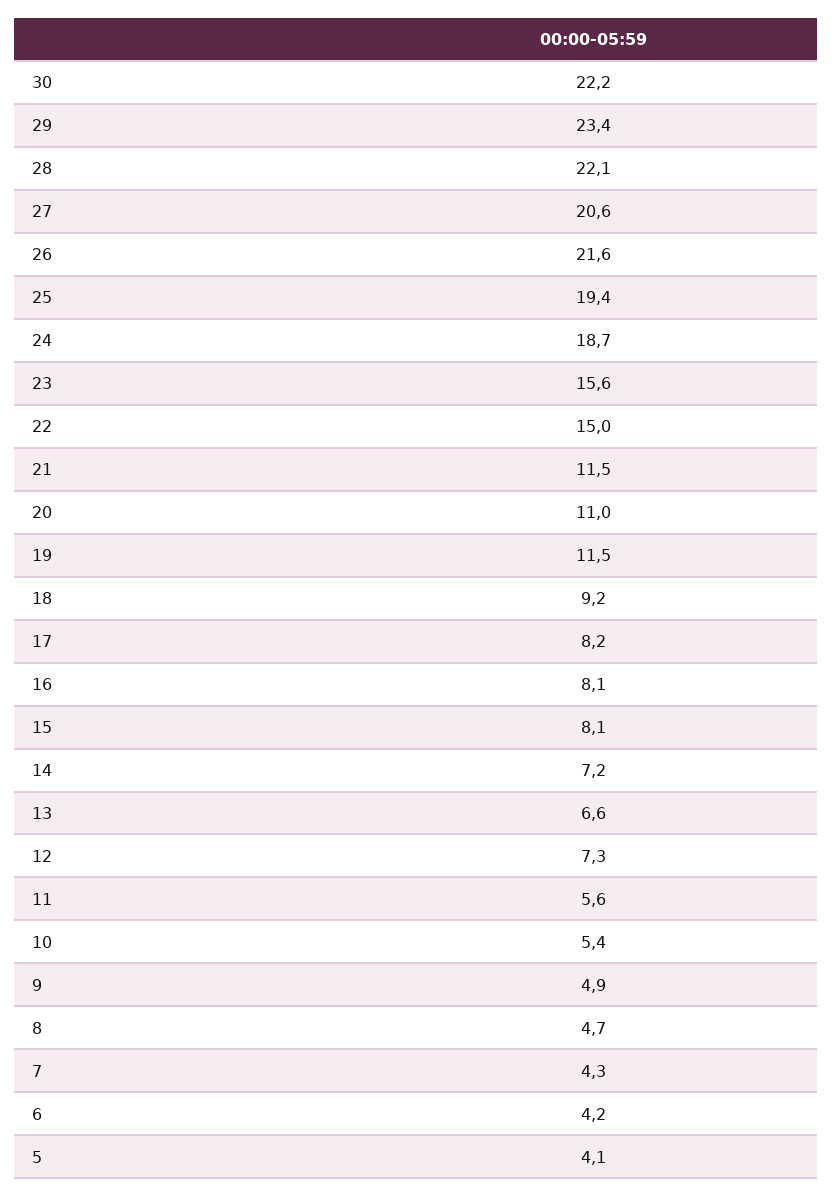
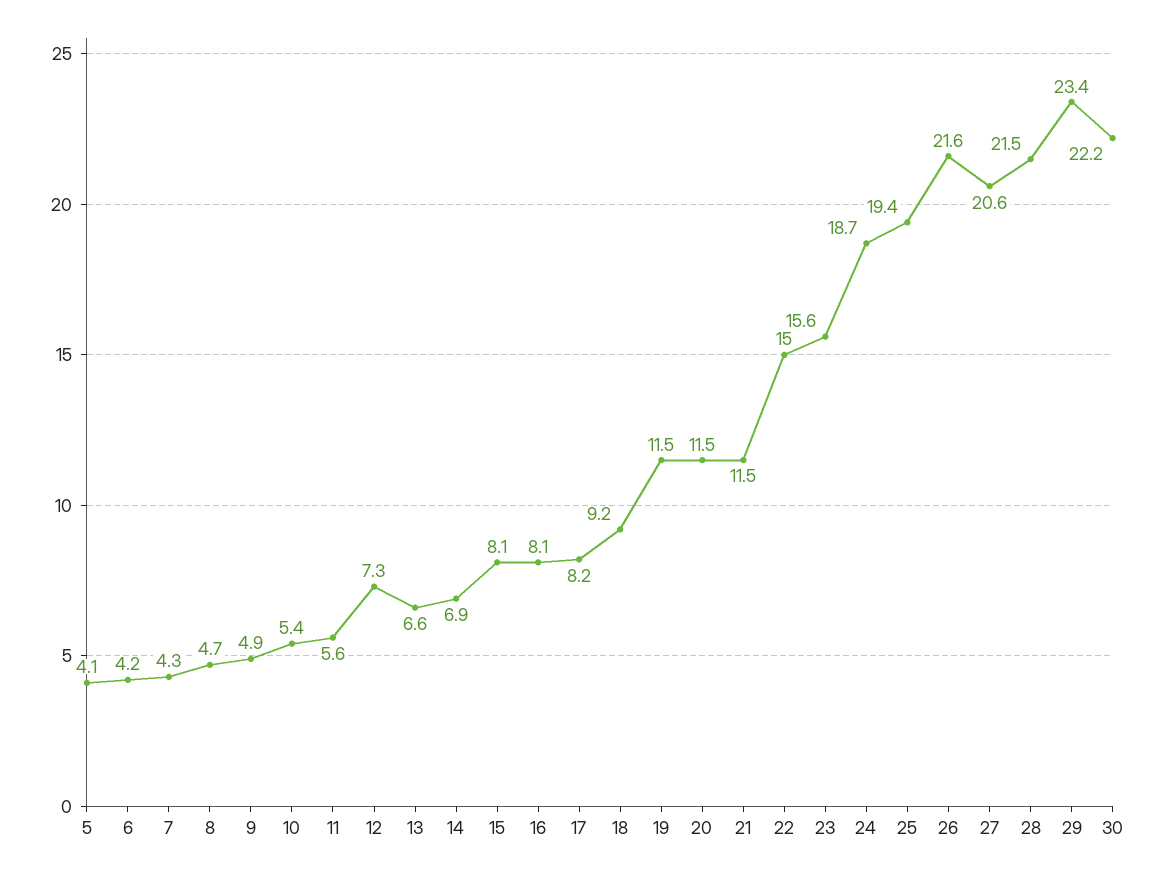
28: 22.1 -> 21.5
20: 11 -> 11.5
14: 7.2 -> 6.9

